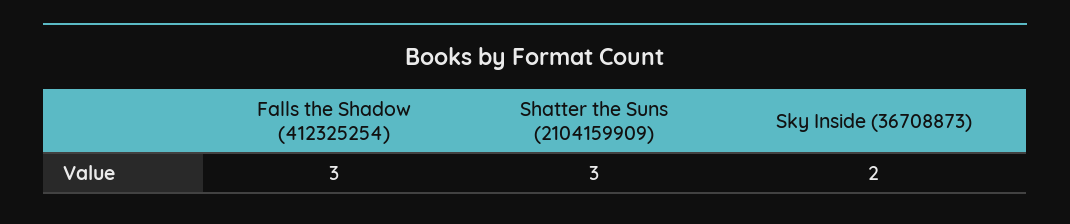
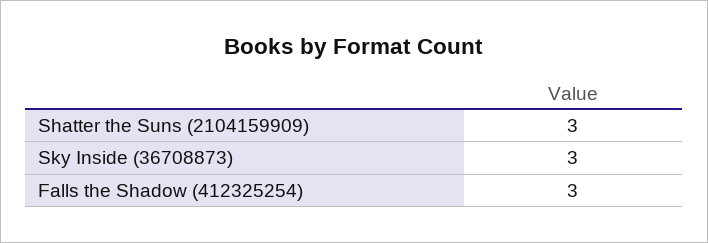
Sky Inside (36708873): 2 -> 3

